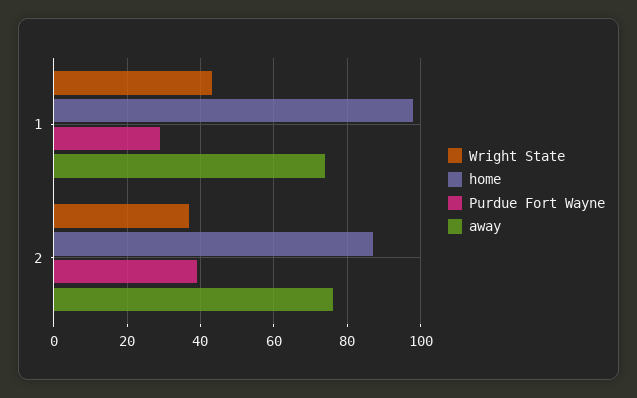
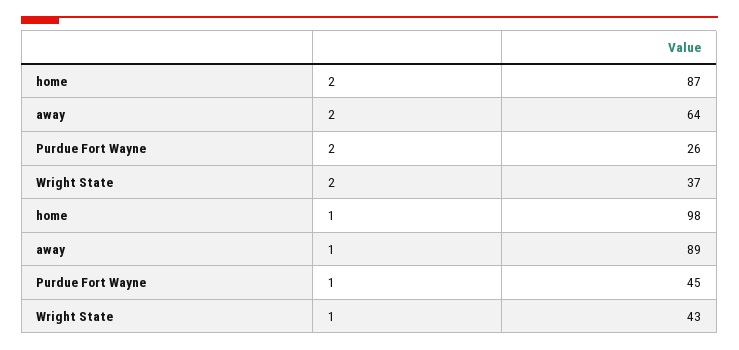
Purdue Fort Wayne, 1: 30 -> 45
away, 1: 75 -> 89
Purdue Fort Wayne, 2: 40 -> 26
away, 2: 75 -> 64

